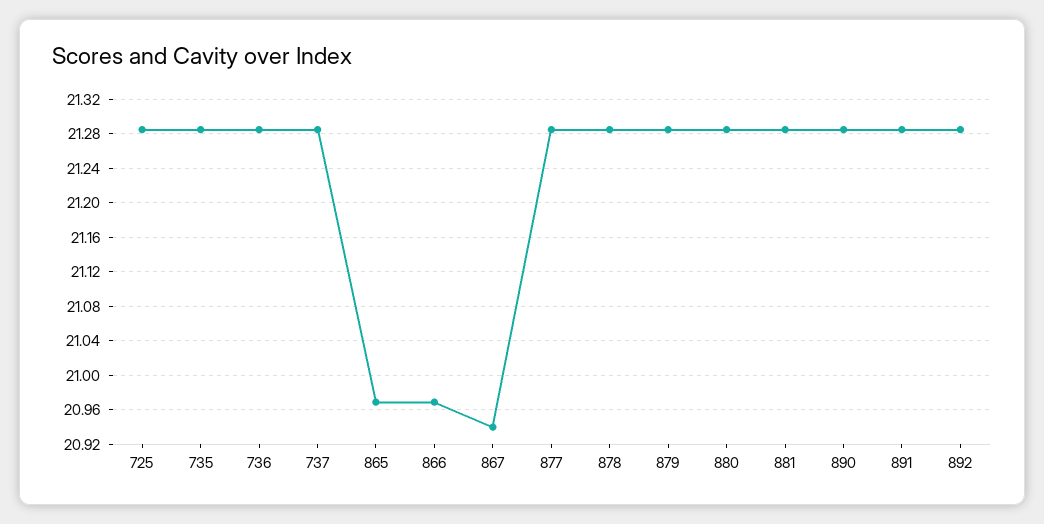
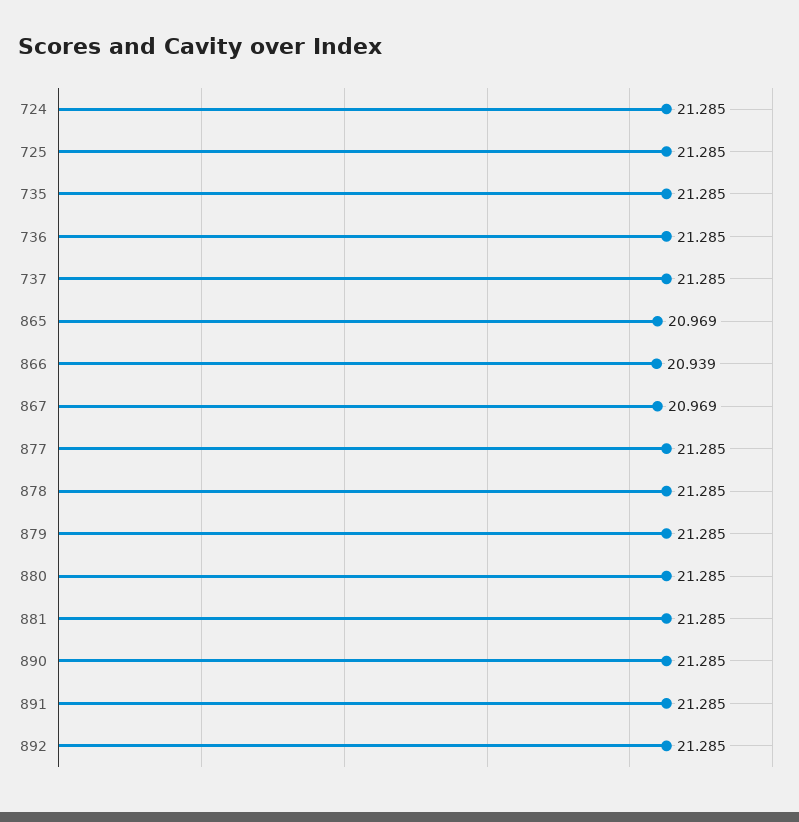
866: 20.97 -> 20.939
867: 20.94 -> 20.969
724: none -> 21.285

